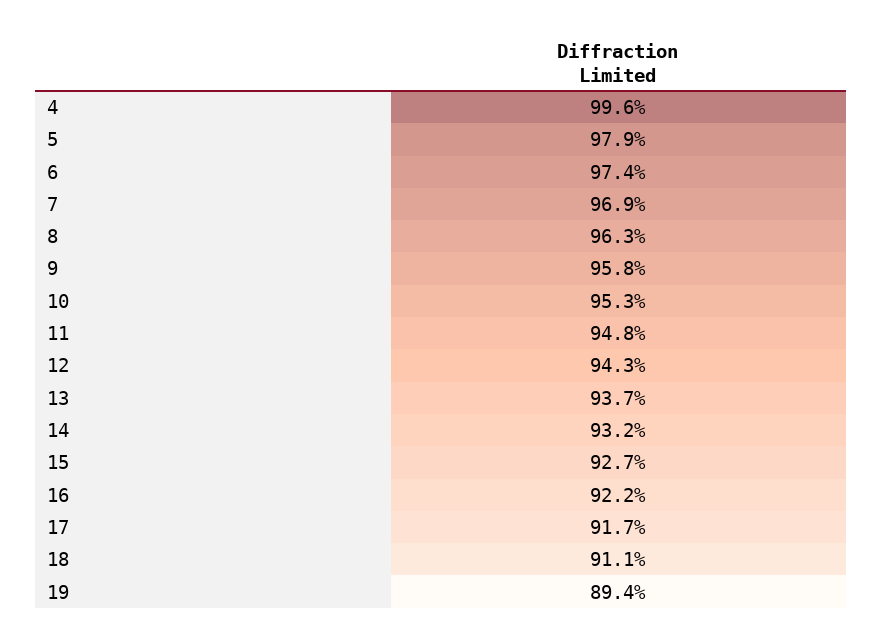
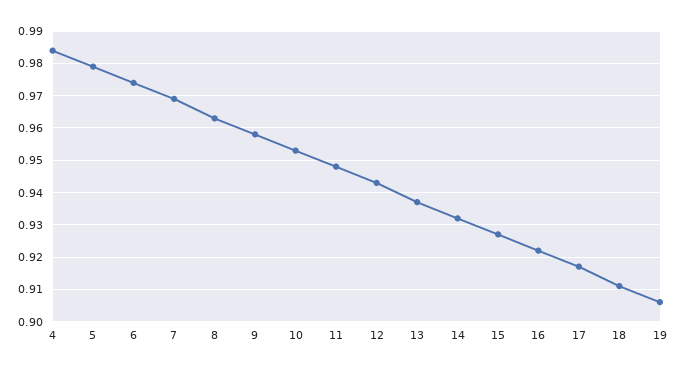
4: 0.996 -> 0.985
19: 0.894 -> 0.905

